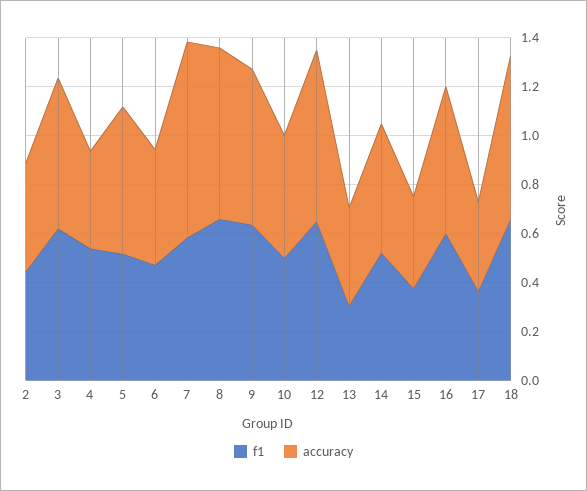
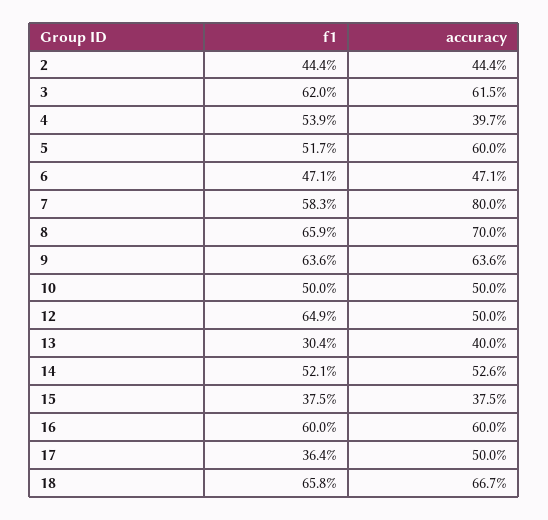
accuracy, 12: 0.7 -> 0.5
accuracy, 17: 0.35 -> 0.5

